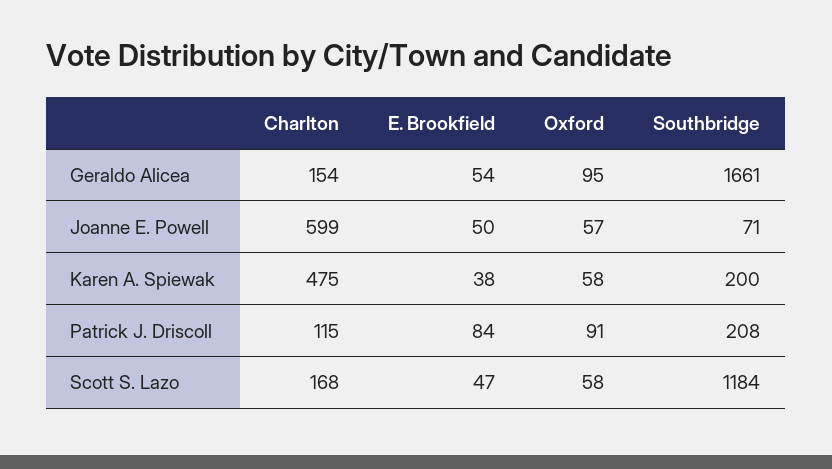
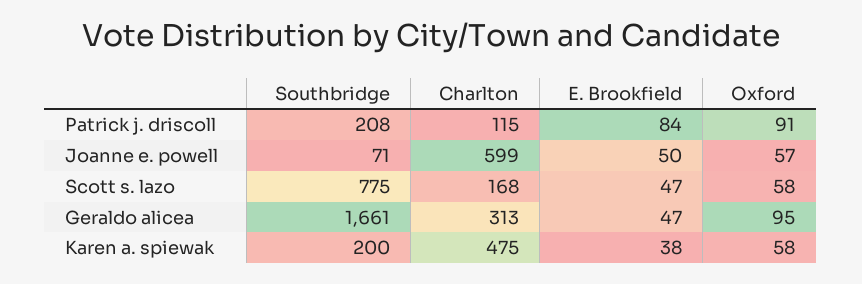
Charlton, Geraldo Alicea: 154 -> 313
E. Brookfield, Geraldo Alicea: 54 -> 47
Southbridge, Scott S. Lazo: 1184 -> 775

